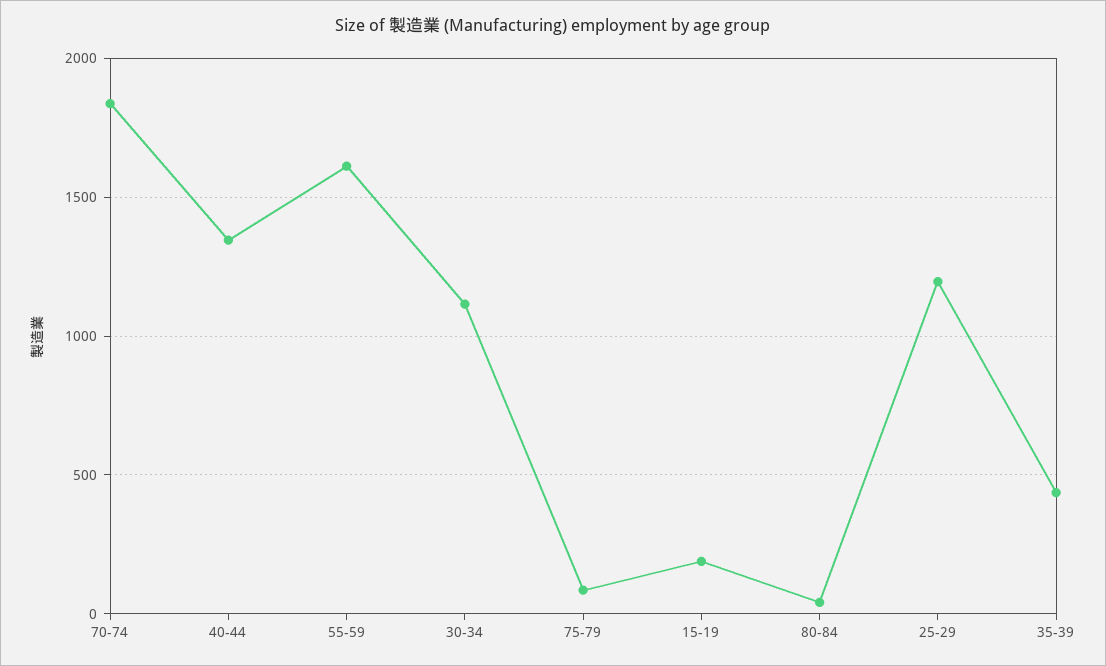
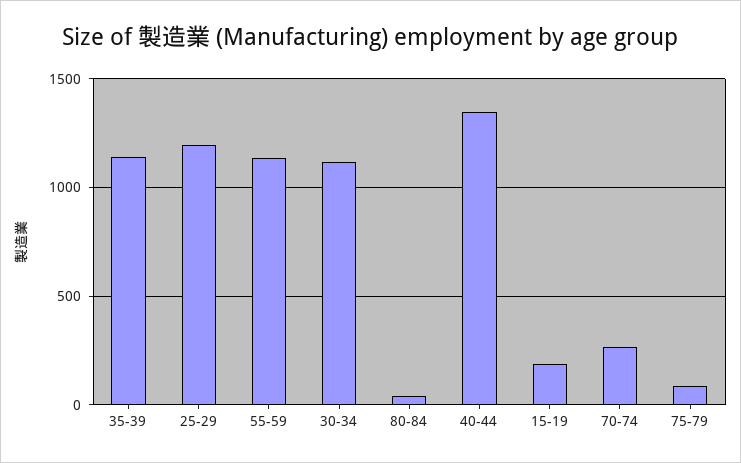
70-74: 1850 -> 250
55-59: 1600 -> 1150
35-39: 450 -> 1150

